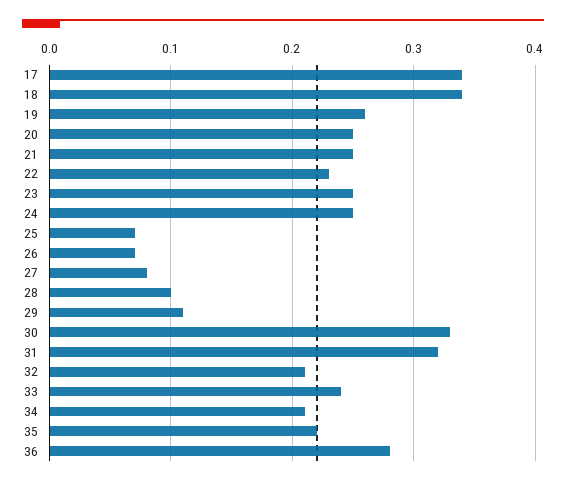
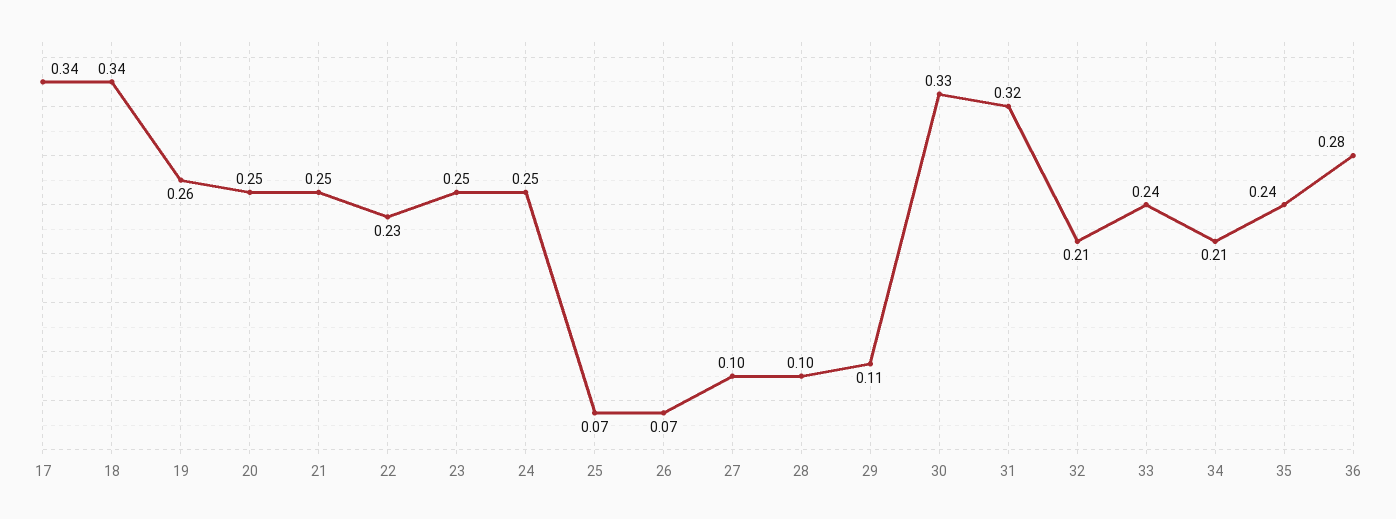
27: 0.08 -> 0.1
35: 0.22 -> 0.24

